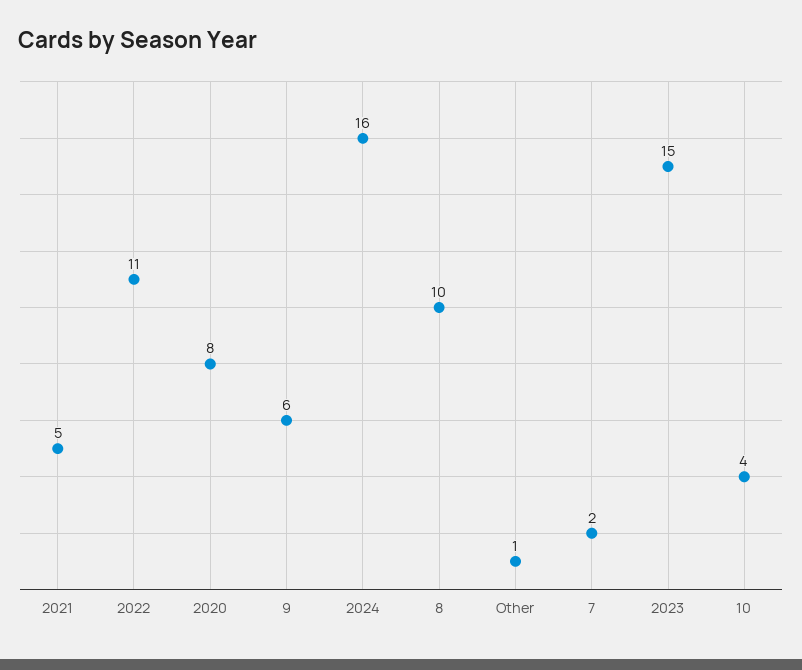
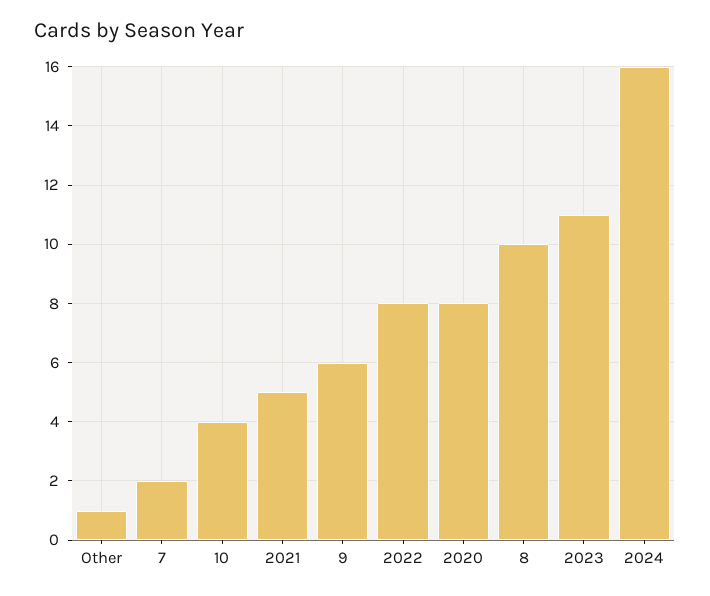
2022: 11 -> 8
2023: 15 -> 11

